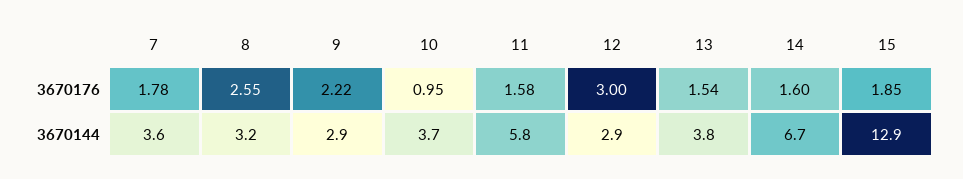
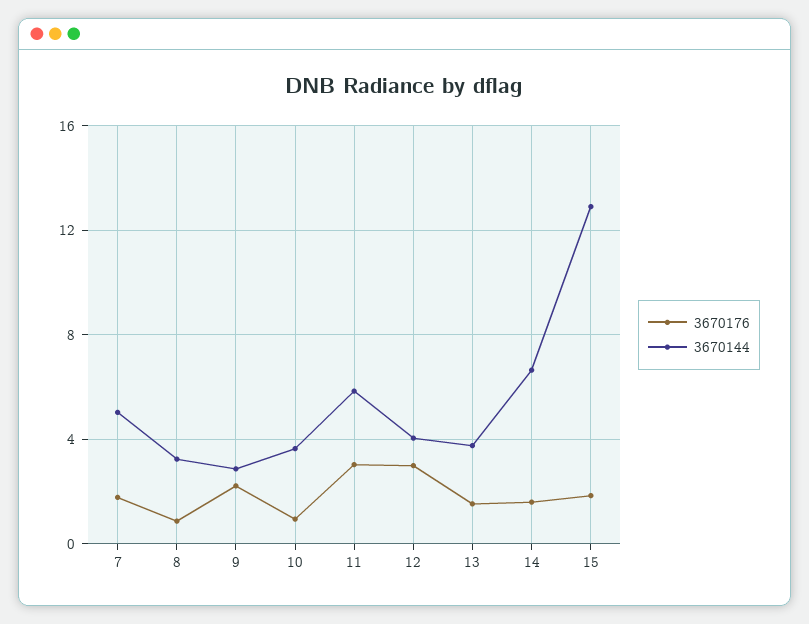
3670176, 8: 2.55 -> 1
3670176, 11: 1.58 -> 3
3670144, 7: 3.6 -> 5
3670144, 12: 2.9 -> 4

